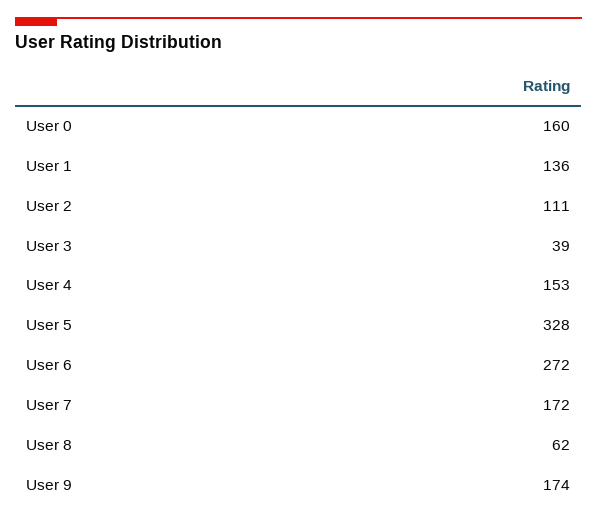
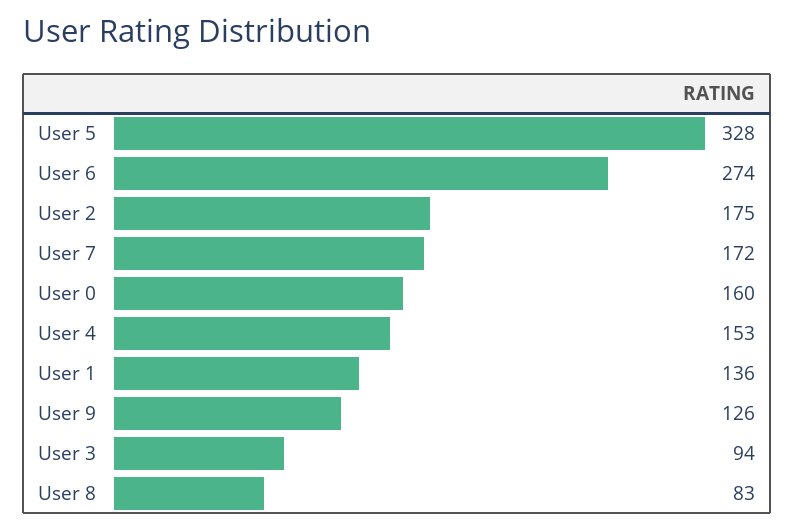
User 2: 111 -> 175
User 3: 39 -> 94
User 6: 272 -> 274
User 8: 62 -> 83
User 9: 174 -> 126

